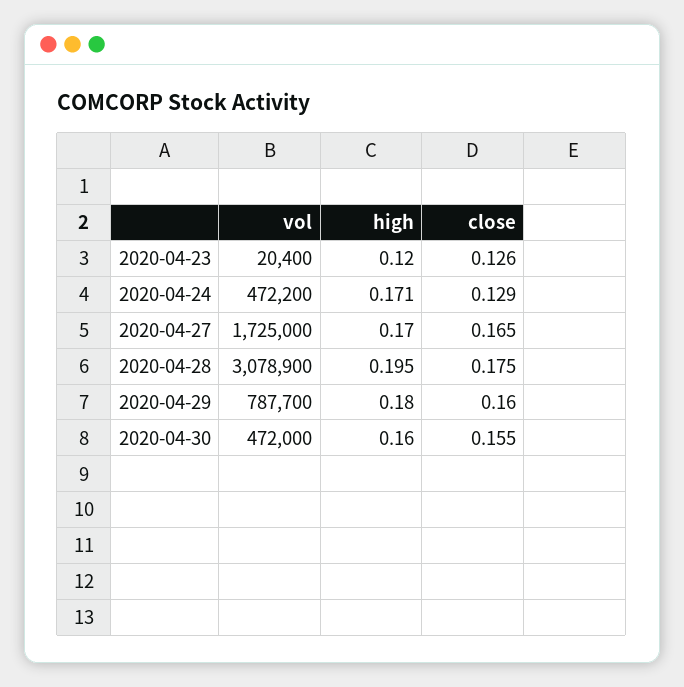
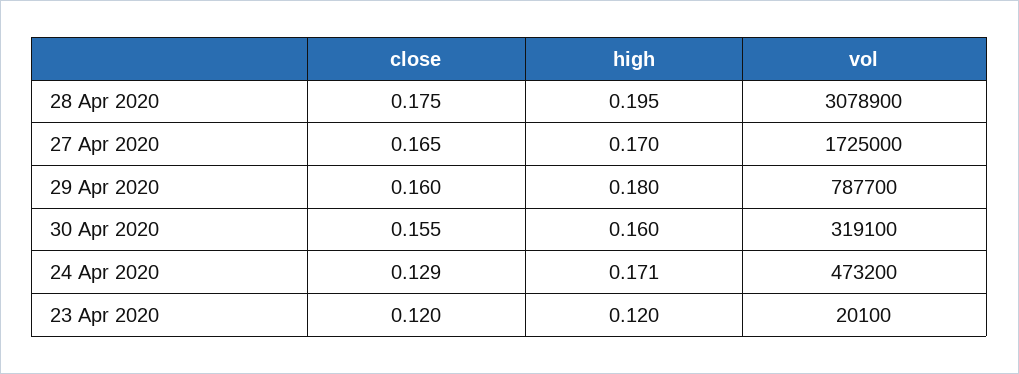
vol, 2020-04-23: 20400 -> 20100
close, 2020-04-23: 0.126 -> 0.12
vol, 2020-04-24: 472200 -> 473200
vol, 2020-04-30: 472000 -> 319100

